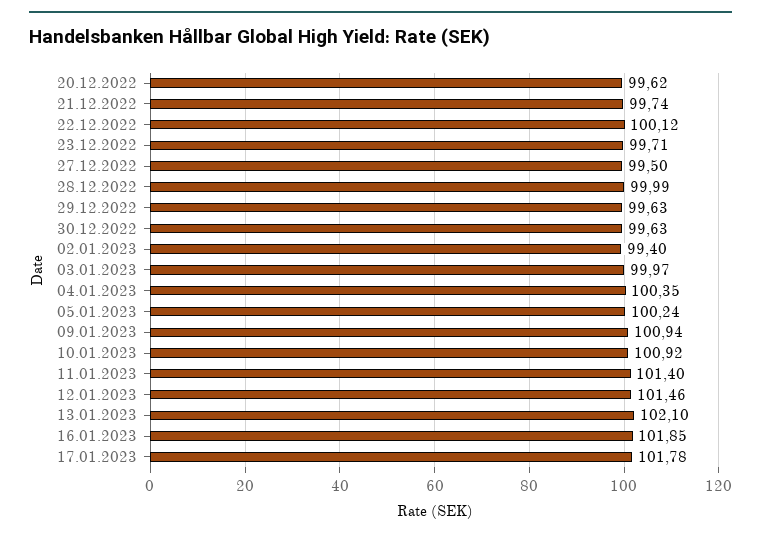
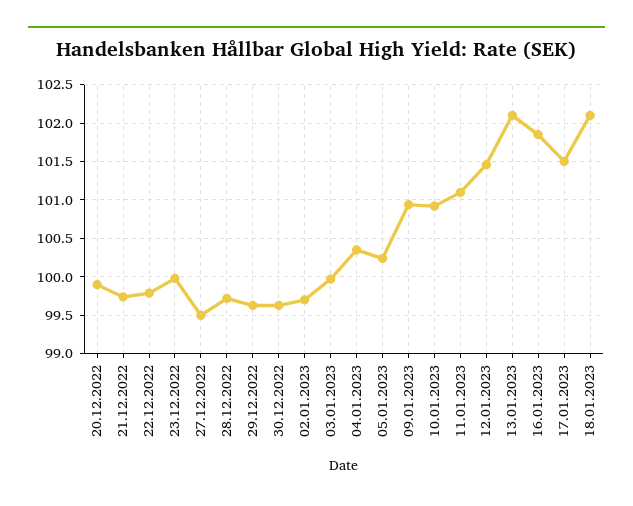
20.12.2022: 99.62 -> 99.9
22.12.2022: 100.12 -> 99.8
23.12.2022: 99.71 -> 100
28.12.2022: 99.99 -> 99.7
02.01.2023: 99.4 -> 99.7
11.01.2023: 101.4 -> 101.1
17.01.2023: 101.78 -> 101.5
18.01.2023: none -> 102.1

